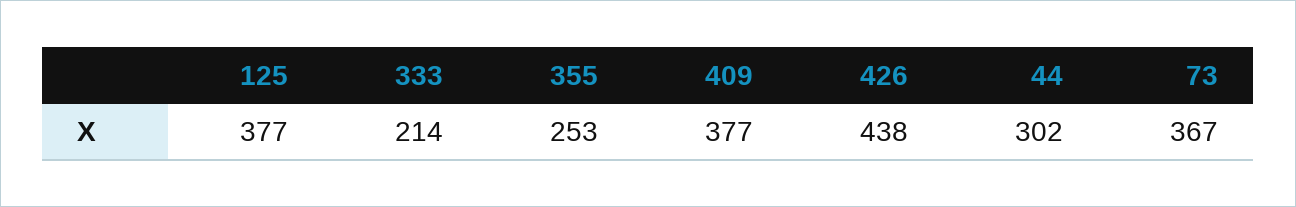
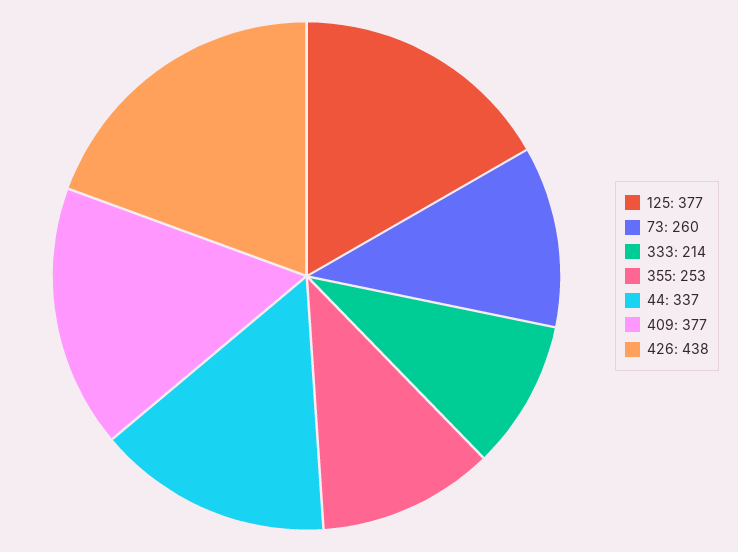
44: 302 -> 337
73: 367 -> 260

